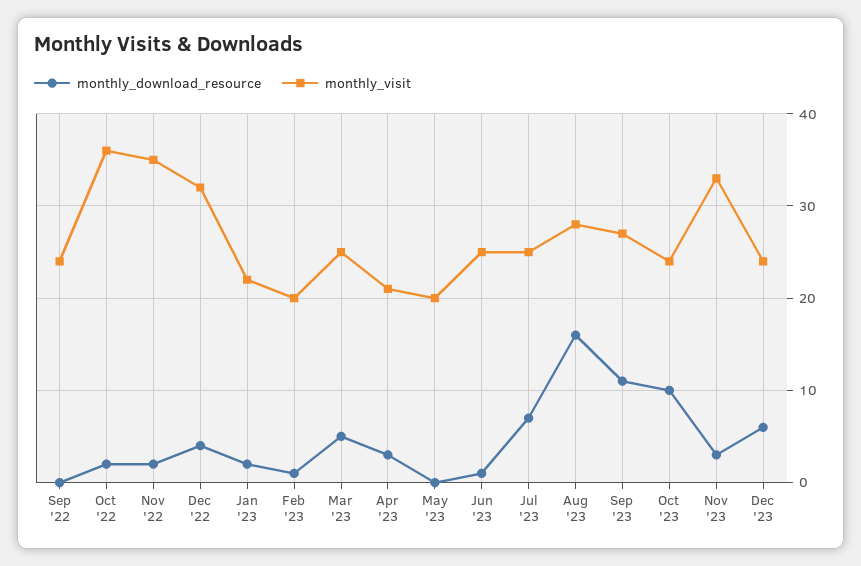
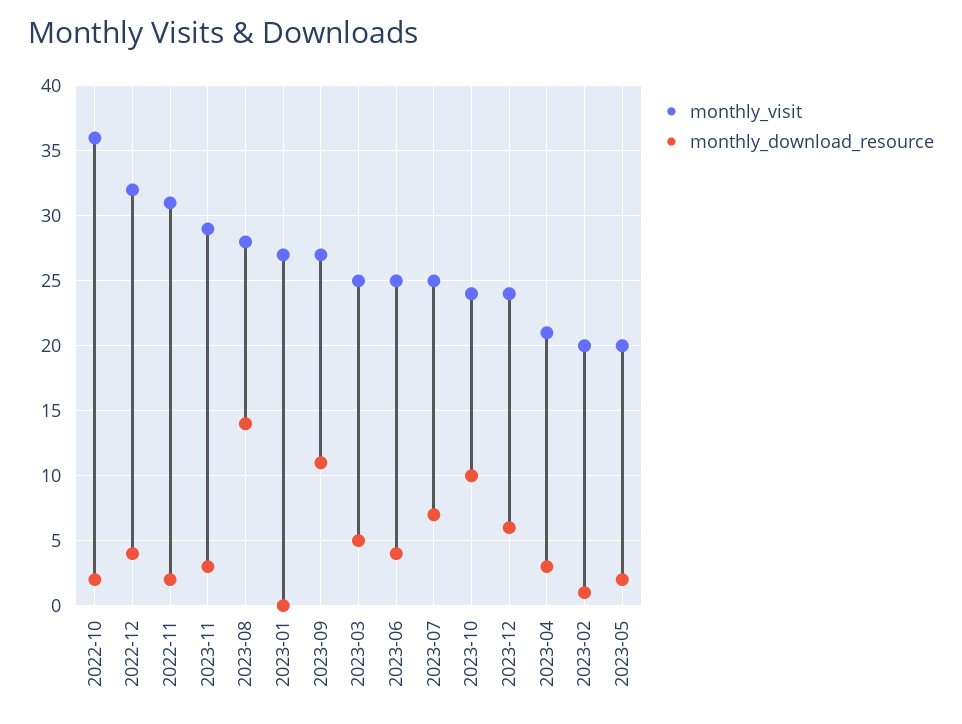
monthly_download_resource, Sep '22: 0 -> none
monthly_visit, Sep '22: 24 -> none
monthly_visit, Nov '22: 35 -> 31
monthly_download_resource, Jan '23: 2 -> 0
monthly_visit, Jan '23: 22 -> 27
monthly_download_resource, May '23: 0 -> 2
monthly_download_resource, Jun '23: 1 -> 4
monthly_download_resource, Aug '23: 16 -> 14
monthly_visit, Nov '23: 33 -> 29

